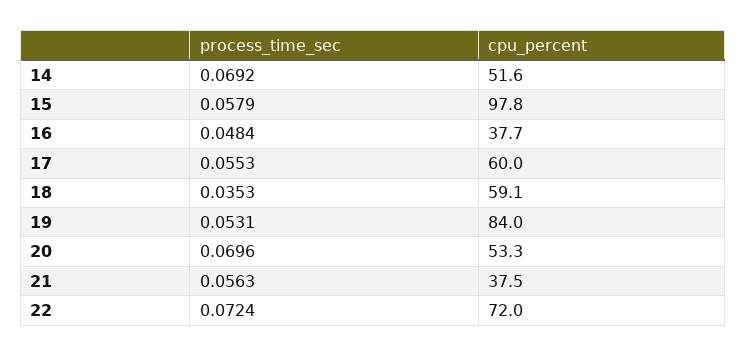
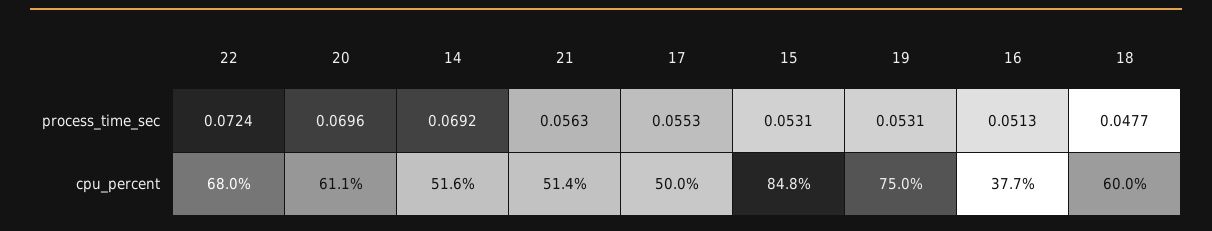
process_time_sec, 15: 0.0579 -> 0.0531
cpu_percent, 15: 97.8 -> 84.8
process_time_sec, 16: 0.0484 -> 0.0513
cpu_percent, 17: 60 -> 50
process_time_sec, 18: 0.0353 -> 0.0477
cpu_percent, 18: 59.1 -> 60
cpu_percent, 19: 84 -> 75
cpu_percent, 20: 53.3 -> 61.1
cpu_percent, 21: 37.5 -> 51.4
cpu_percent, 22: 72 -> 68

